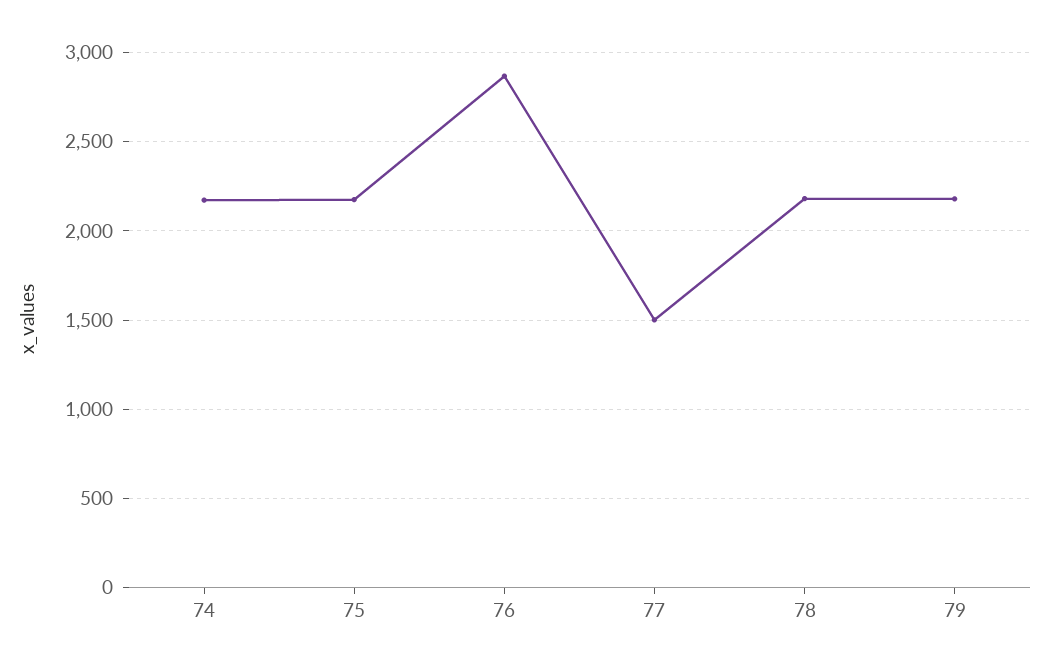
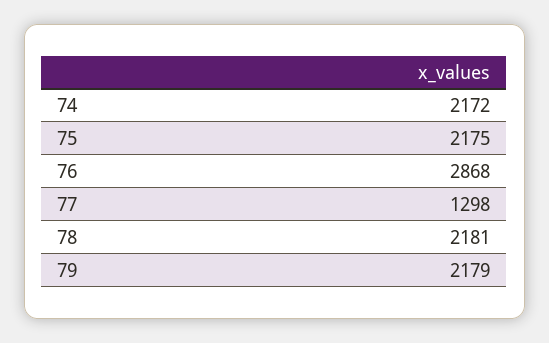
77: 1500 -> 1298

